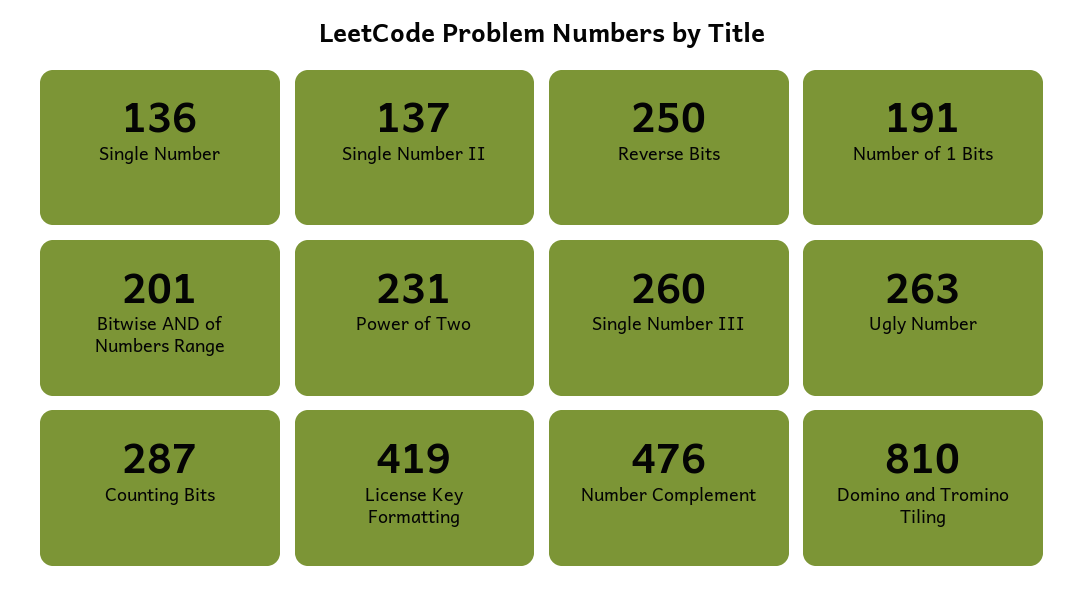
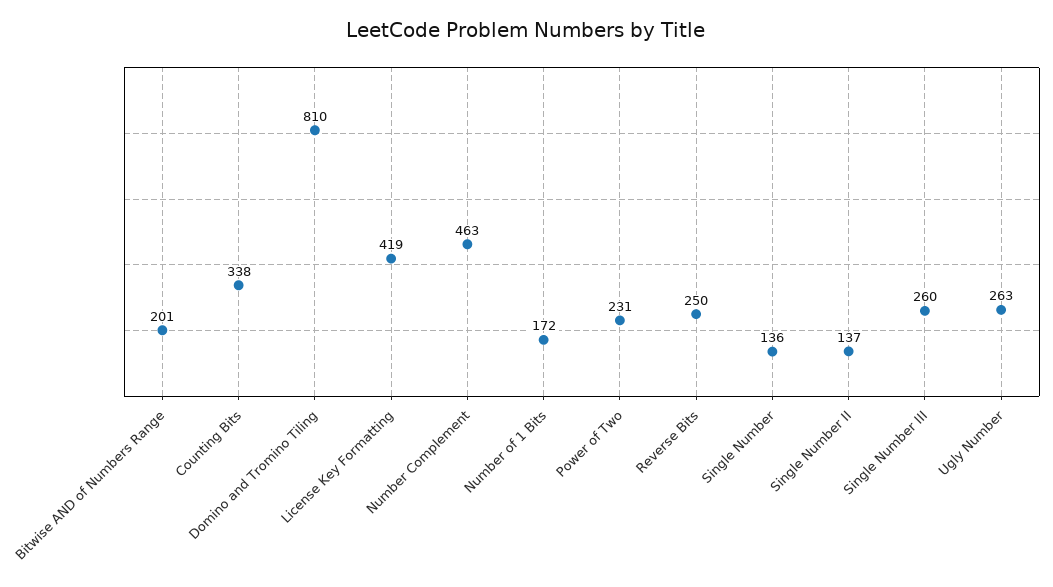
Number of 1 Bits: 191 -> 172
Counting Bits: 287 -> 338
Number Complement: 476 -> 463

